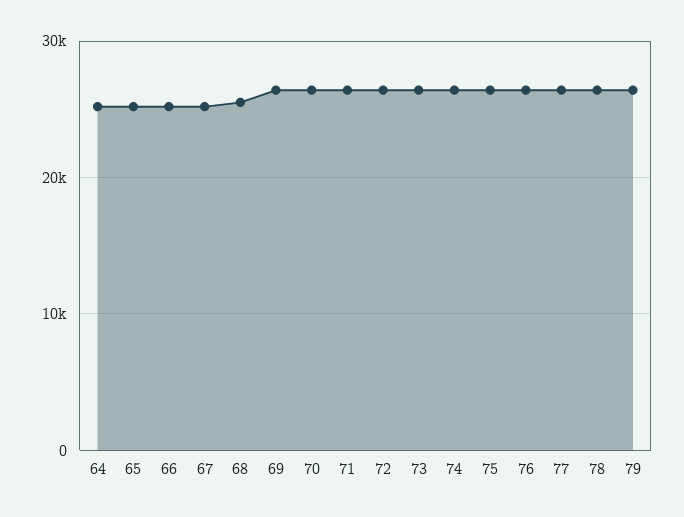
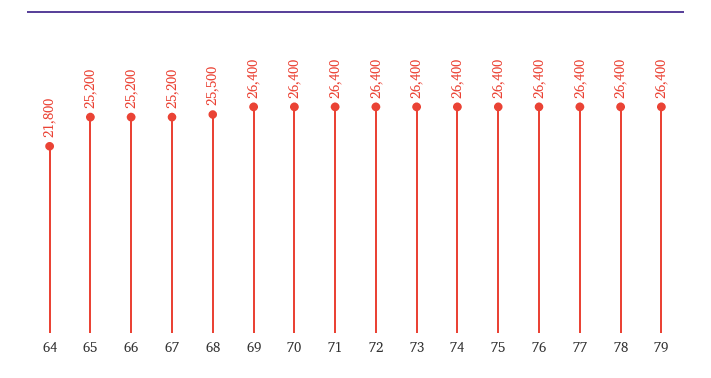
64: 25000 -> 21800

